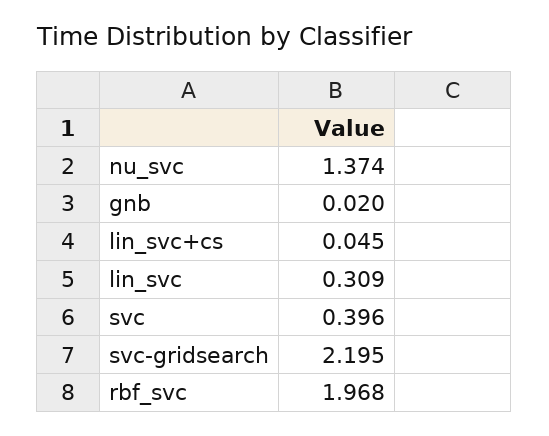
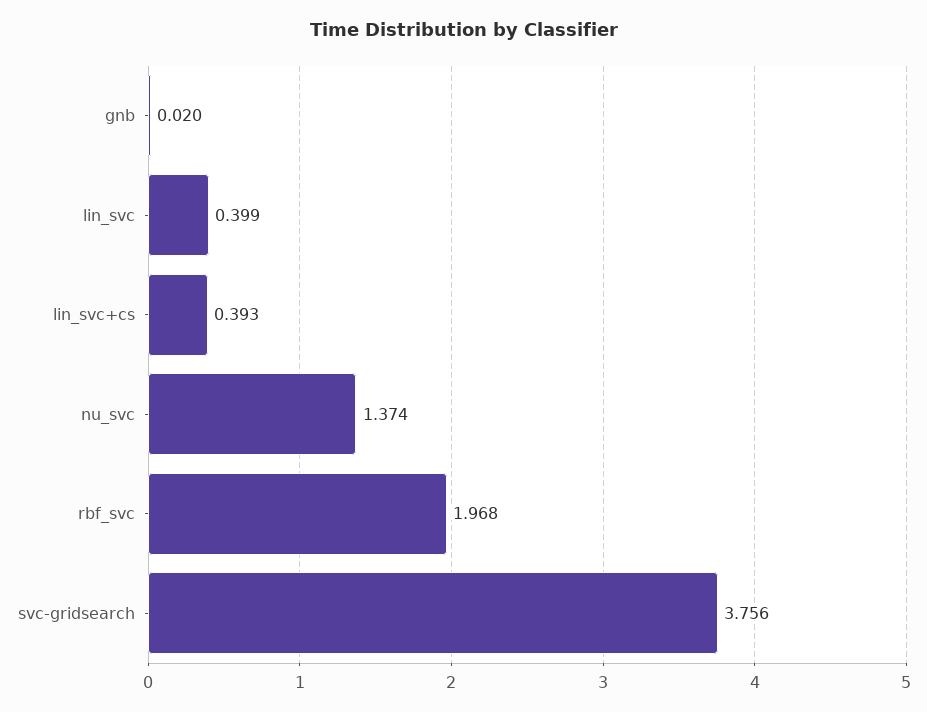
lin_svc+cs: 0.045 -> 0.393
lin_svc: 0.309 -> 0.399
svc: 0.396 -> none
svc-gridsearch: 2.195 -> 3.756

